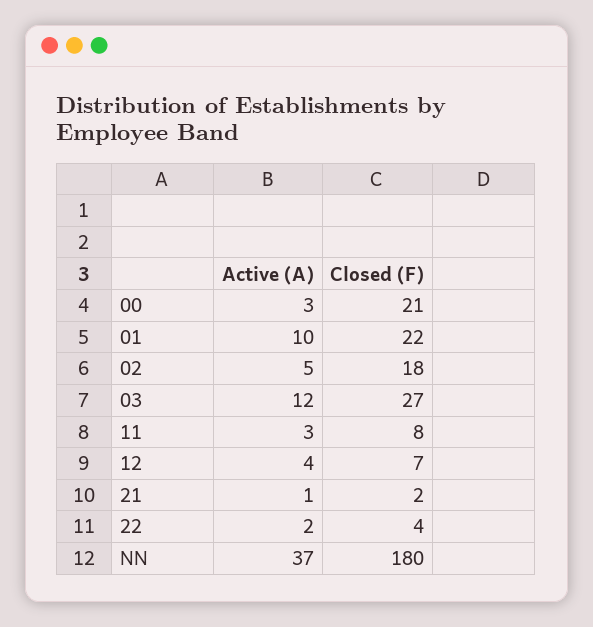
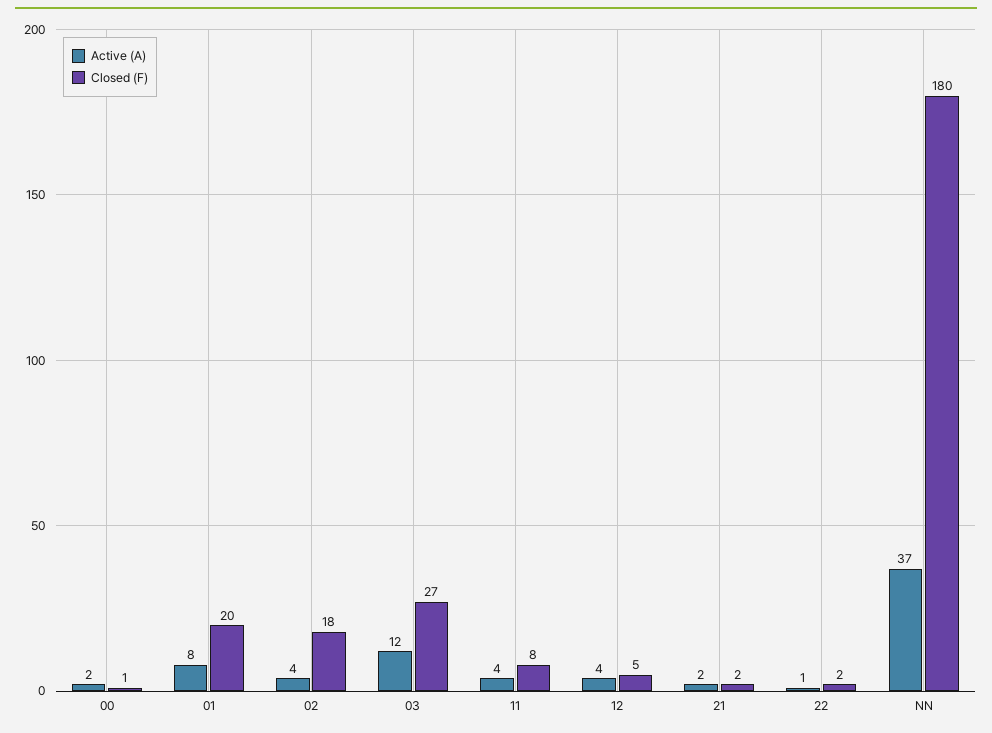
Active (A), 00: 3 -> 2
Closed (F), 00: 21 -> 1
Active (A), 01: 10 -> 8
Closed (F), 01: 22 -> 20
Active (A), 02: 5 -> 4
Active (A), 11: 3 -> 4
Closed (F), 12: 7 -> 5
Active (A), 21: 1 -> 2
Active (A), 22: 2 -> 1
Closed (F), 22: 4 -> 2

